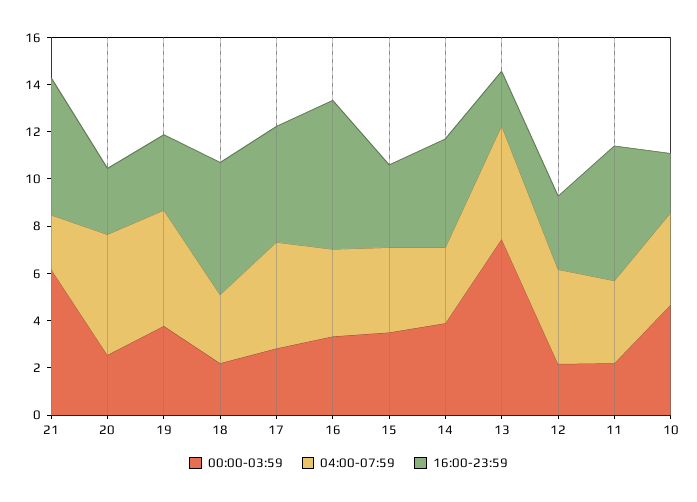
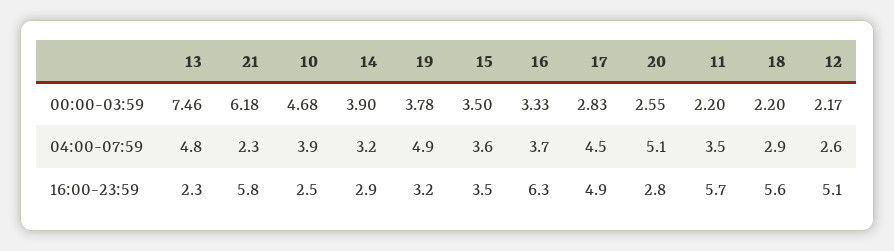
16:00-23:59, 14: 4.5 -> 2.9
04:00-07:59, 12: 4 -> 2.6
16:00-23:59, 12: 3 -> 5.1

